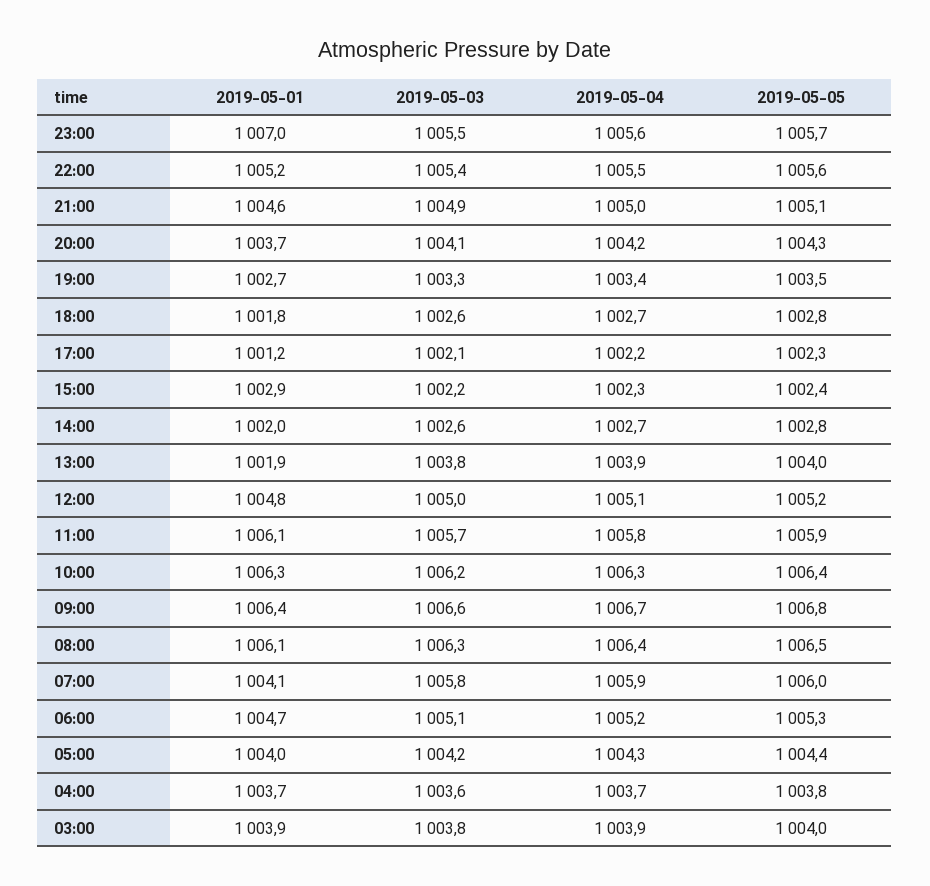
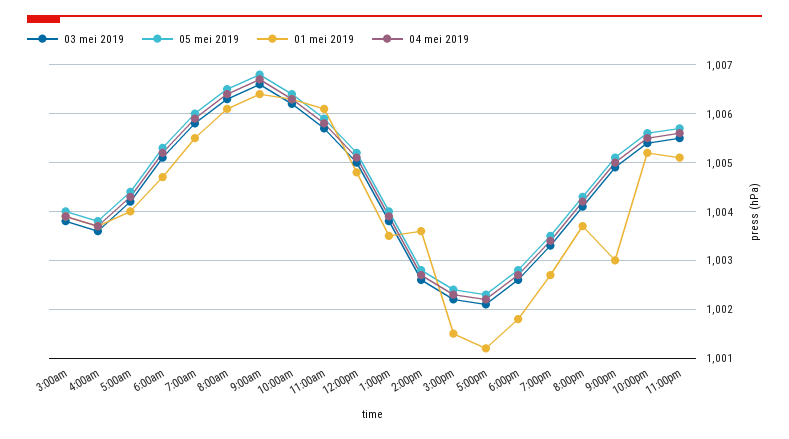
2019-05-01, 23:00: 1007 -> 1005
2019-05-01, 21:00: 1004.6 -> 1003
2019-05-01, 15:00: 1002.9 -> 1001.5
2019-05-01, 14:00: 1002 -> 1003.5
2019-05-01, 13:00: 1001.9 -> 1003.5
2019-05-01, 07:00: 1004.1 -> 1005.5

